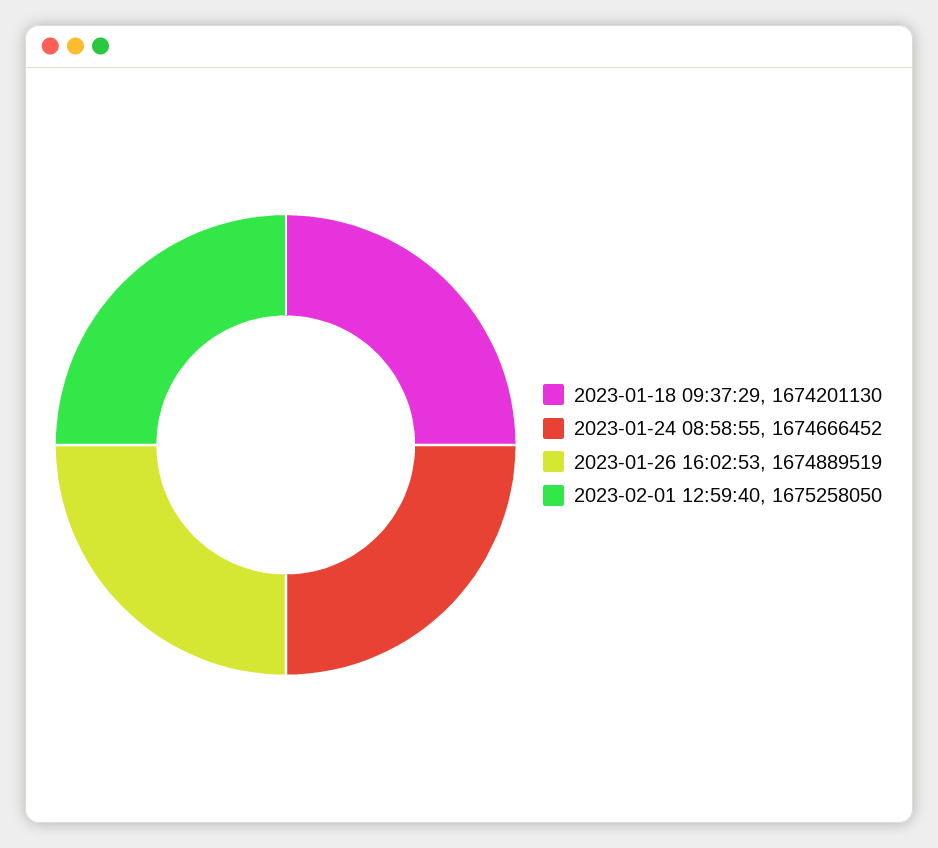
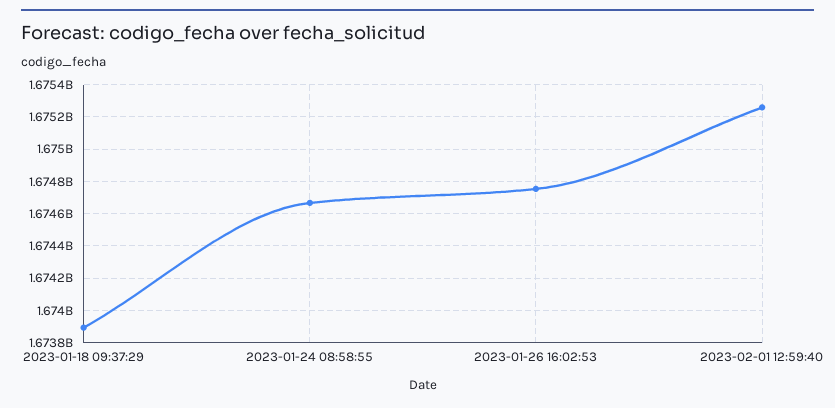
2023-01-18 09:37:29: 1674201130 -> 1673900000
2023-01-26 16:02:53: 1674889519 -> 1674750000

